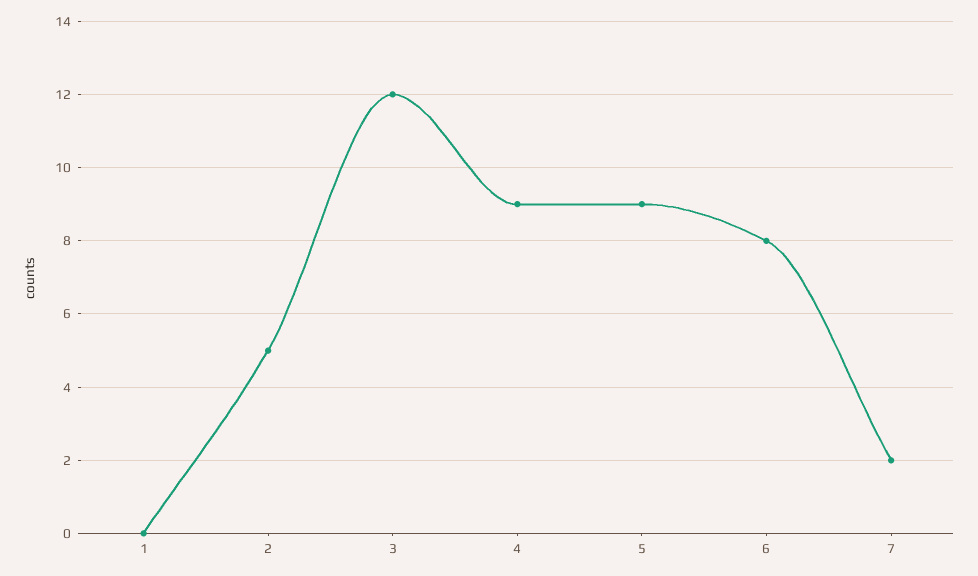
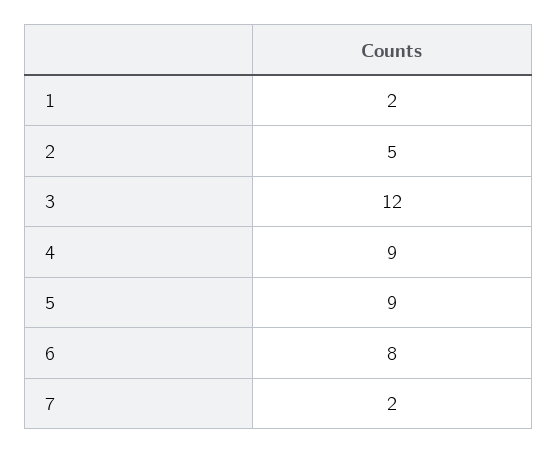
1: 0 -> 2

